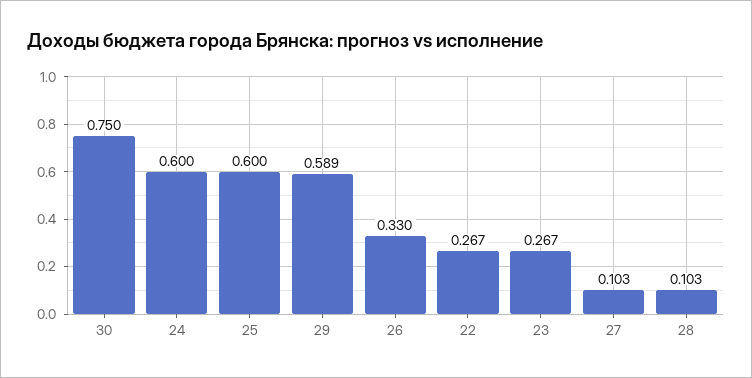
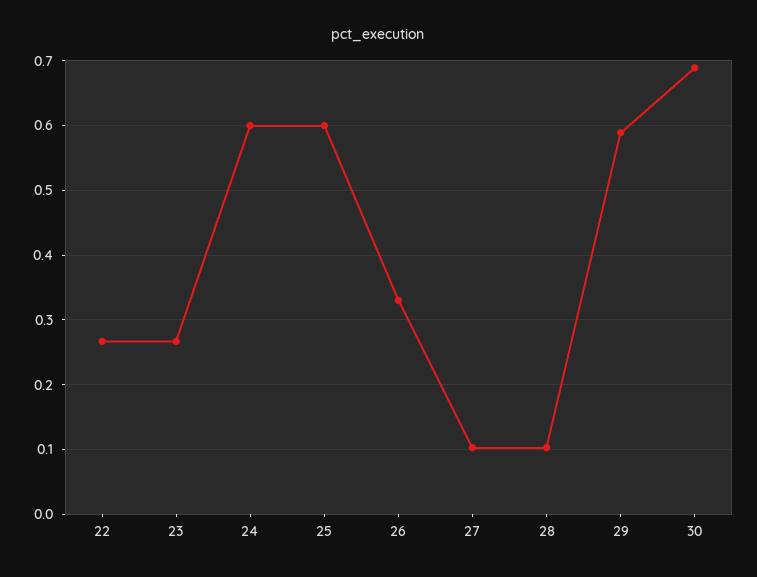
30: 0.75 -> 0.69

